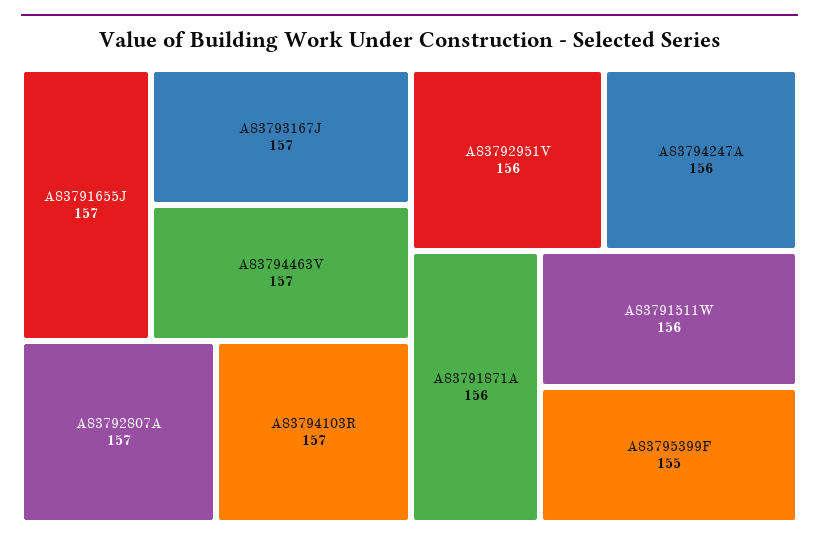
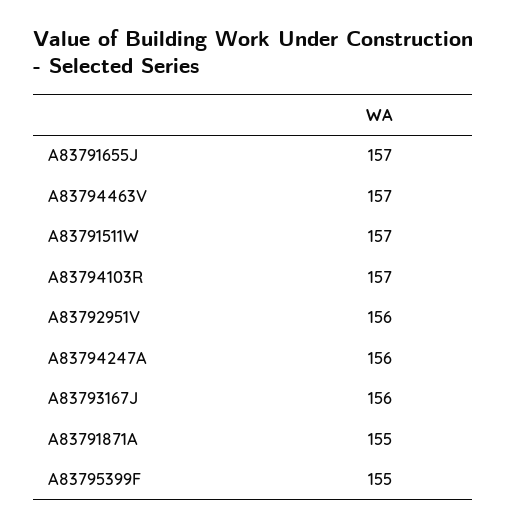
A83793167J: 157 -> 156
A83792807A: 157 -> none
A83791871A: 156 -> 155
A83791511W: 156 -> 157

